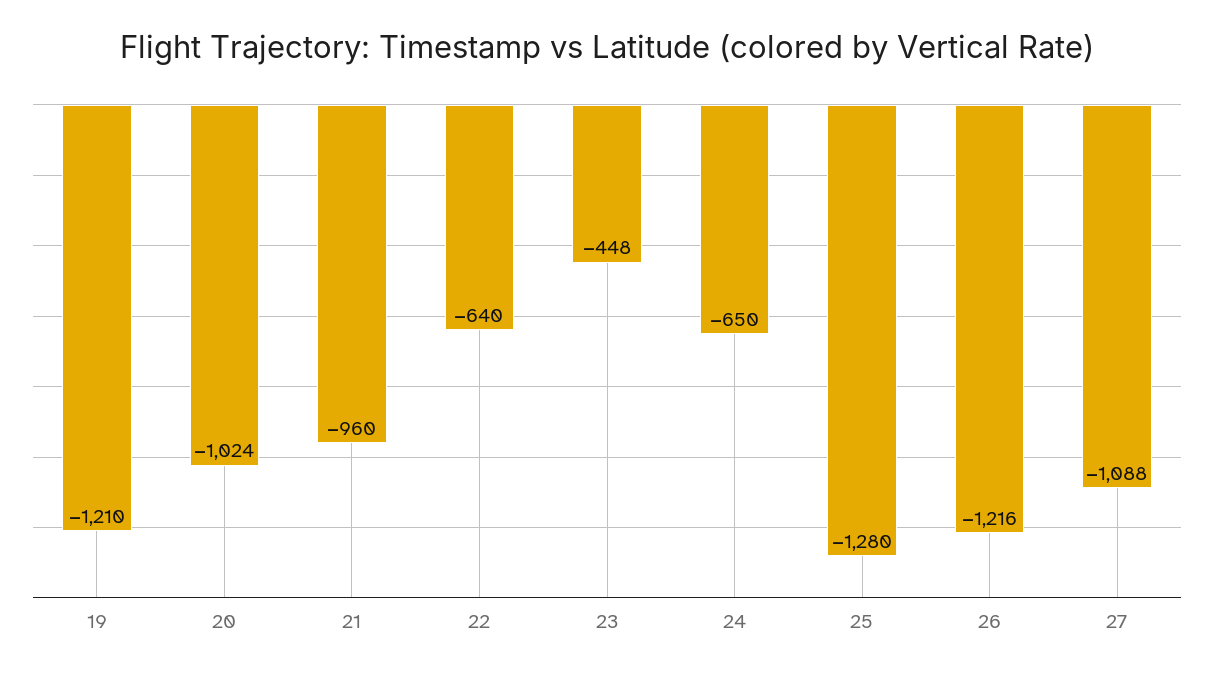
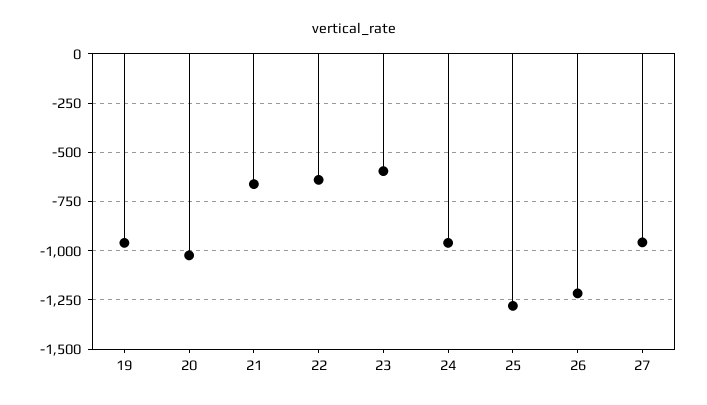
19: -1210 -> -950
21: -960 -> -650
23: -448 -> -600
24: -650 -> -950
27: -1088 -> -950

